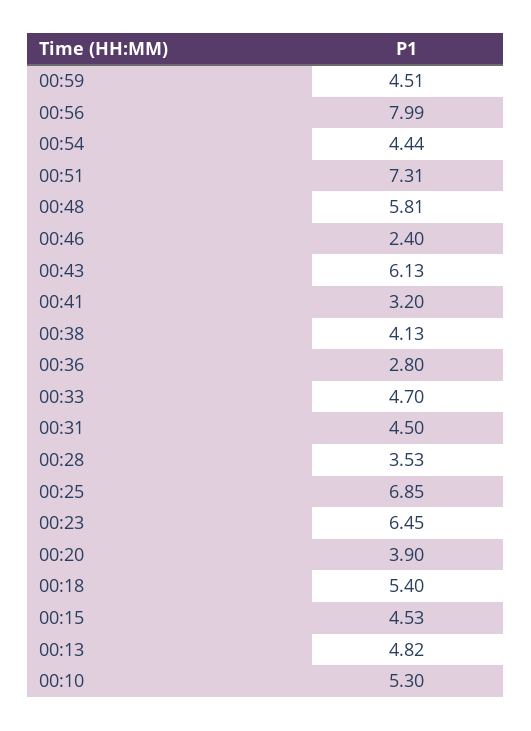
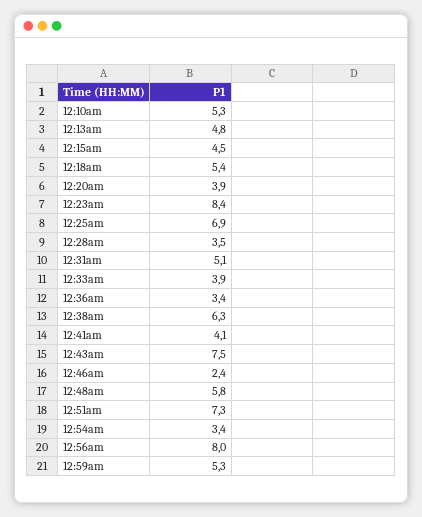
00:59: 4.51 -> 5.3
00:54: 4.44 -> 3.4
00:43: 6.13 -> 7.5
00:41: 3.2 -> 4.1
00:38: 4.13 -> 6.3
00:36: 2.8 -> 3.4
00:33: 4.7 -> 3.9
00:31: 4.5 -> 5.1
00:23: 6.45 -> 8.4

